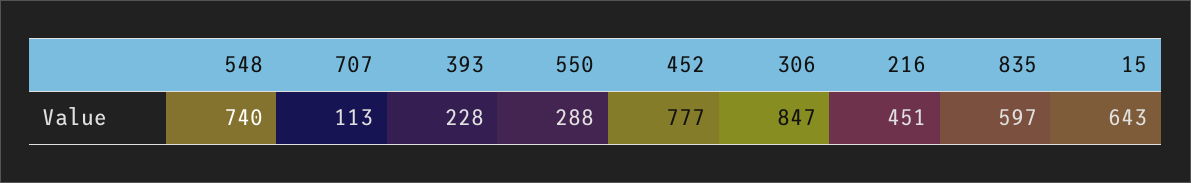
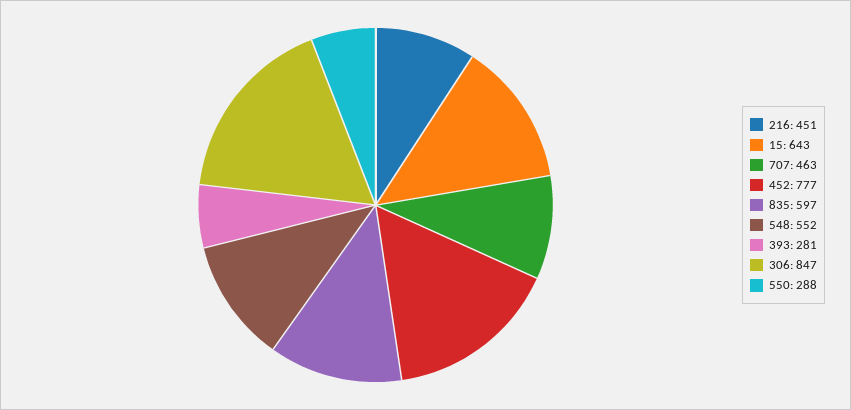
548: 740 -> 552
707: 113 -> 463
393: 228 -> 281

